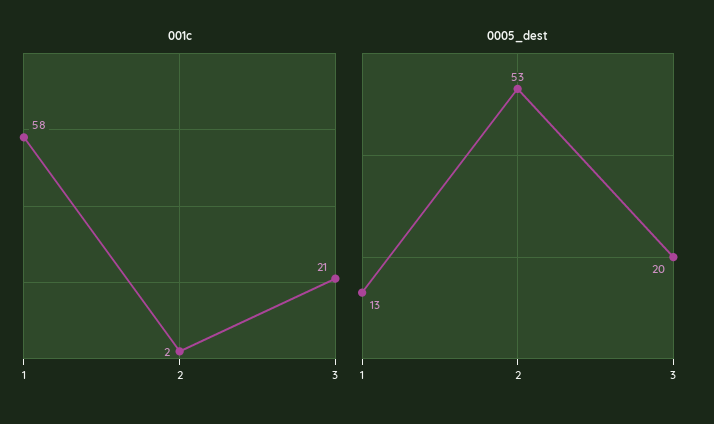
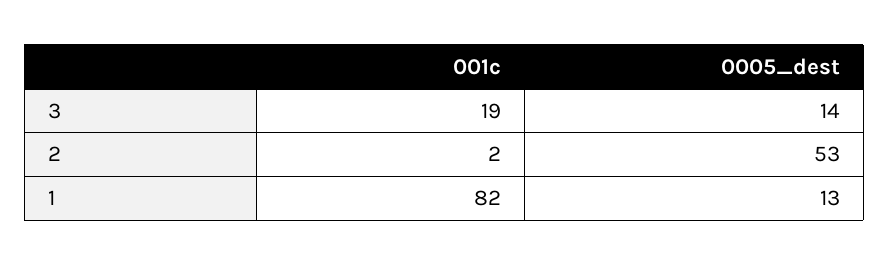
001c, 1: 58 -> 82
001c, 3: 21 -> 19
0005_dest, 3: 20 -> 14

